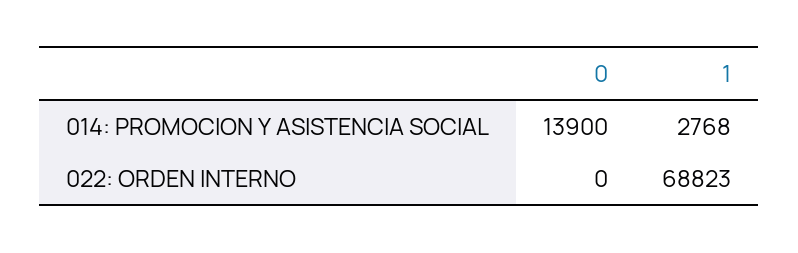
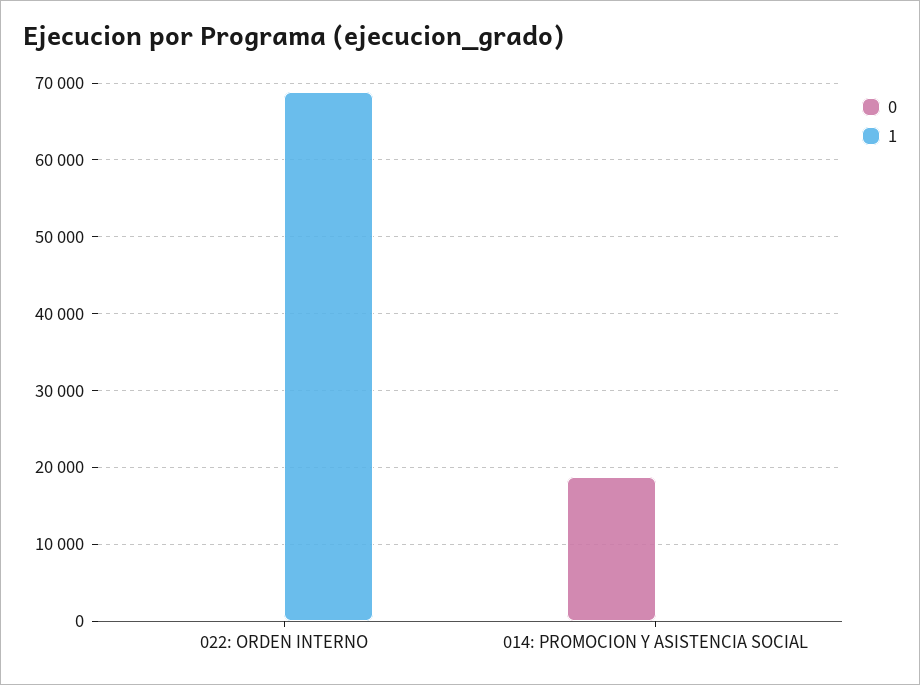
0, 014: PROMOCION Y ASISTENCIA SOCIAL: 13900 -> 19000
1, 014: PROMOCION Y ASISTENCIA SOCIAL: 2768 -> 0

